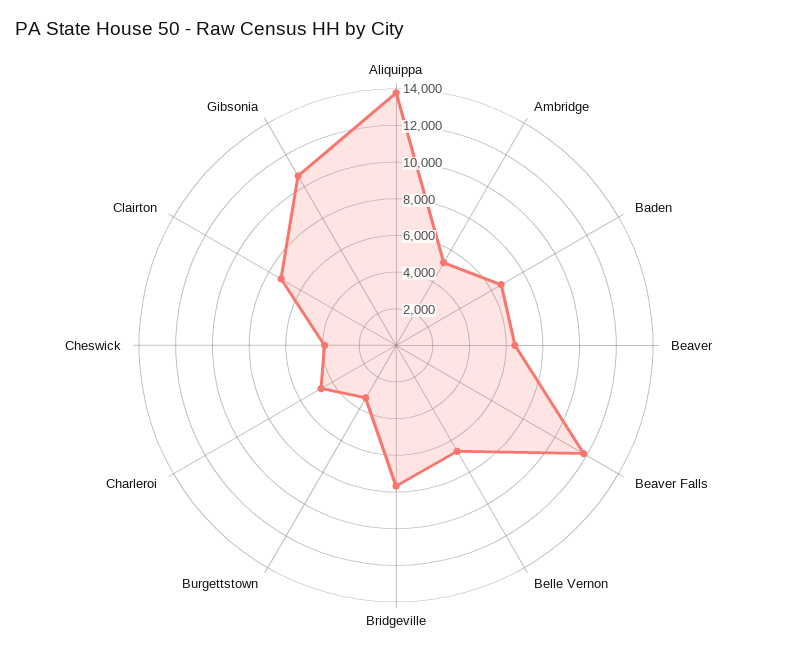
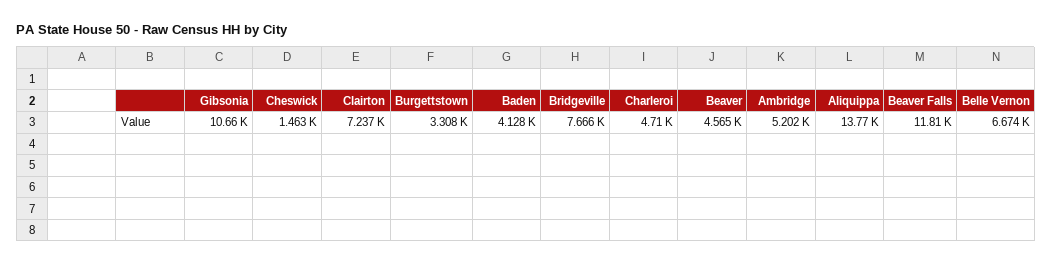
Baden: 6500 -> 4128
Beaver: 6500 -> 4565
Cheswick: 4000 -> 1463

